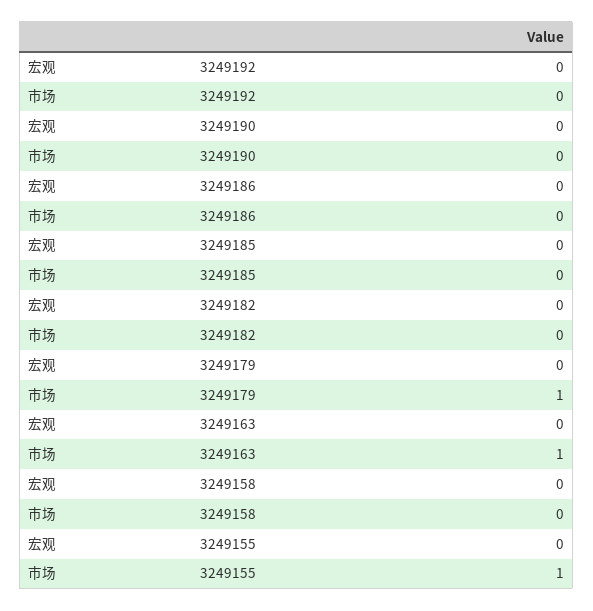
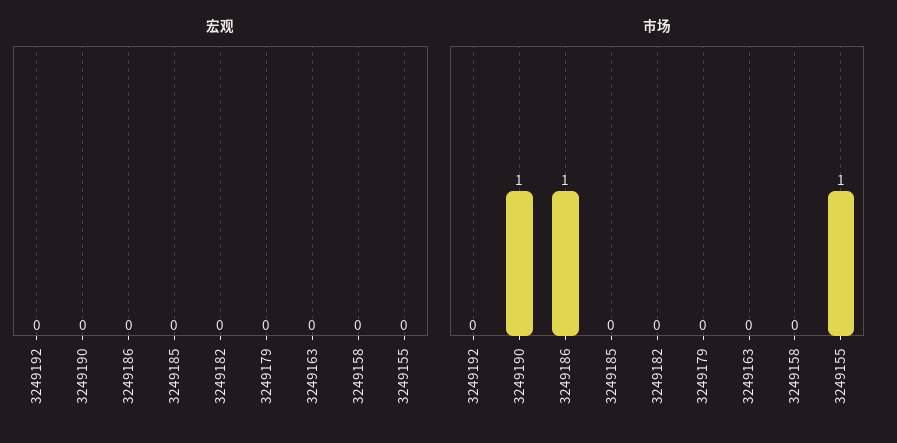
市场, 3249190: 0 -> 1
市场, 3249186: 0 -> 1
市场, 3249179: 1 -> 0
市场, 3249163: 1 -> 0

